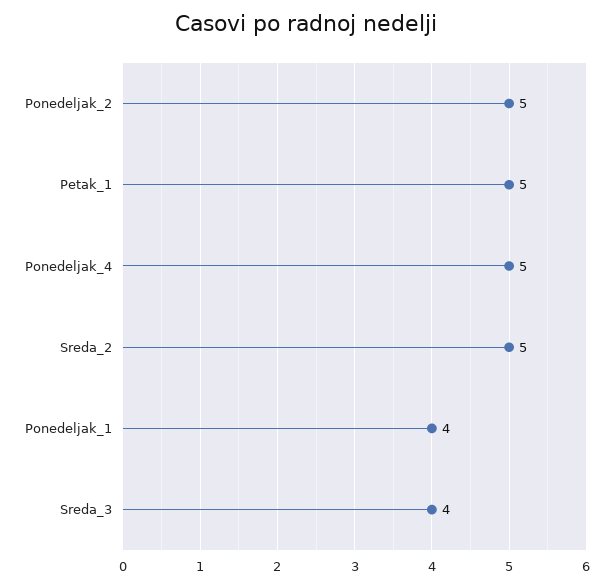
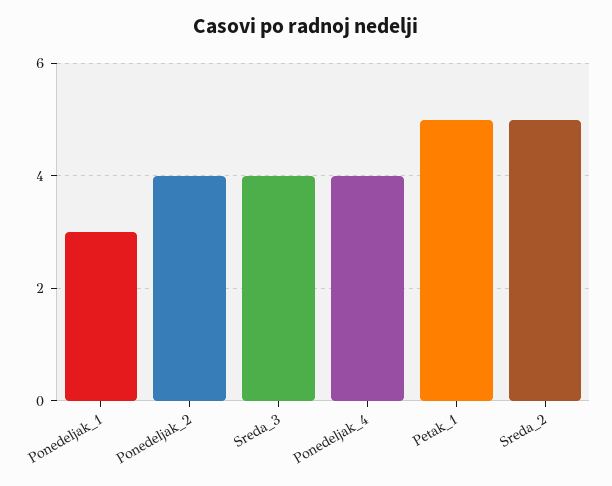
Ponedeljak_2: 5 -> 4
Ponedeljak_4: 5 -> 4
Ponedeljak_1: 4 -> 3

